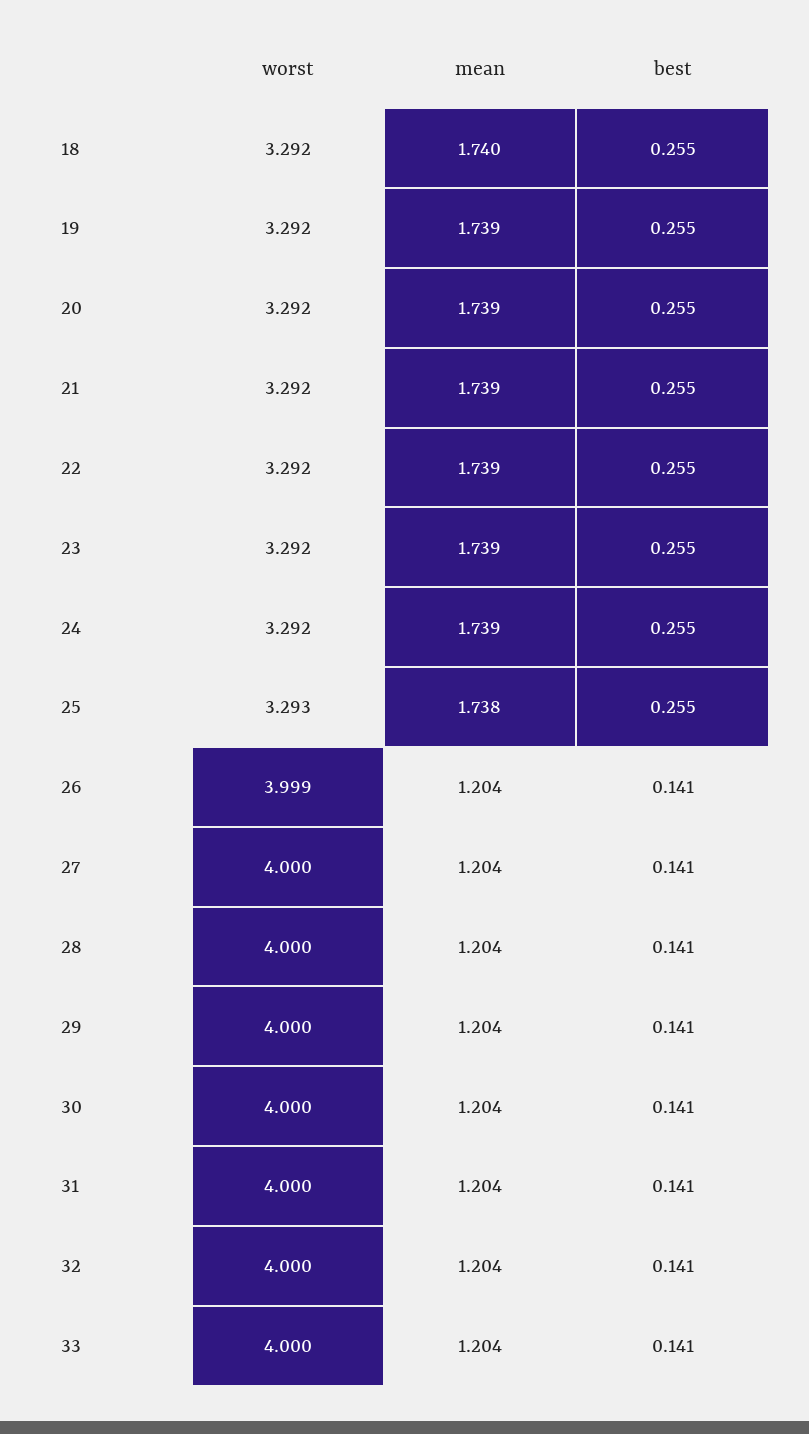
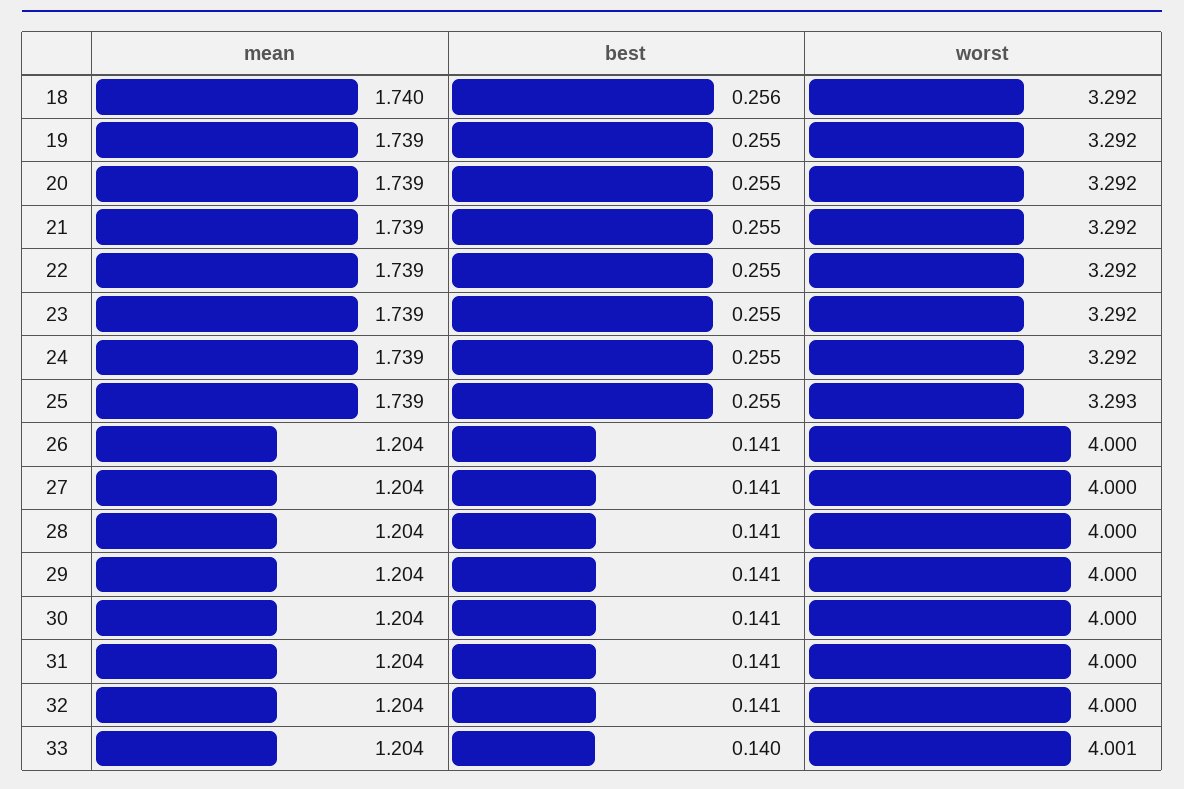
best, 18: 0.255 -> 0.256
mean, 25: 1.738 -> 1.739
worst, 26: 3.999 -> 4
worst, 33: 4 -> 4.001
best, 33: 0.141 -> 0.14

